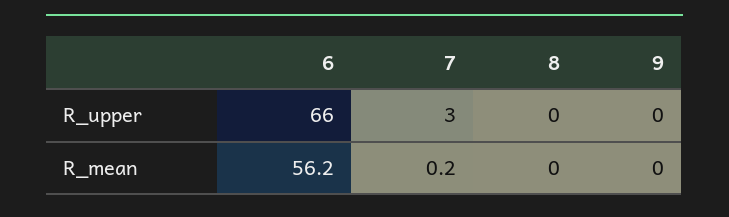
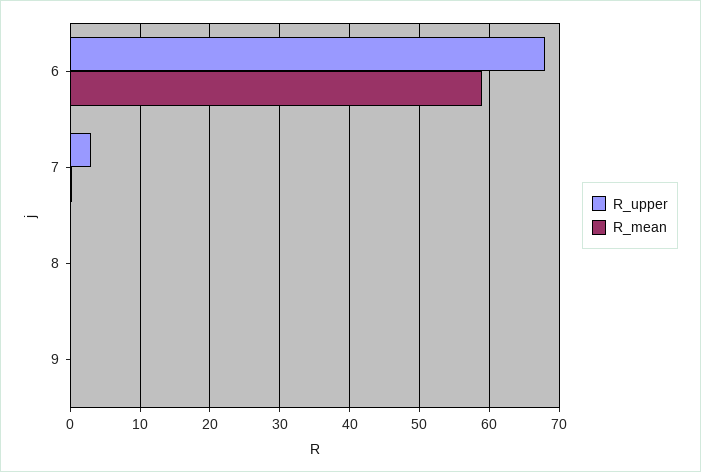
R_upper, 6: 66 -> 68
R_mean, 6: 56.2 -> 59

